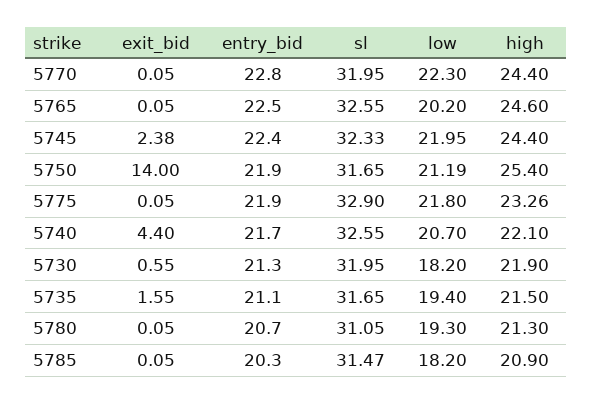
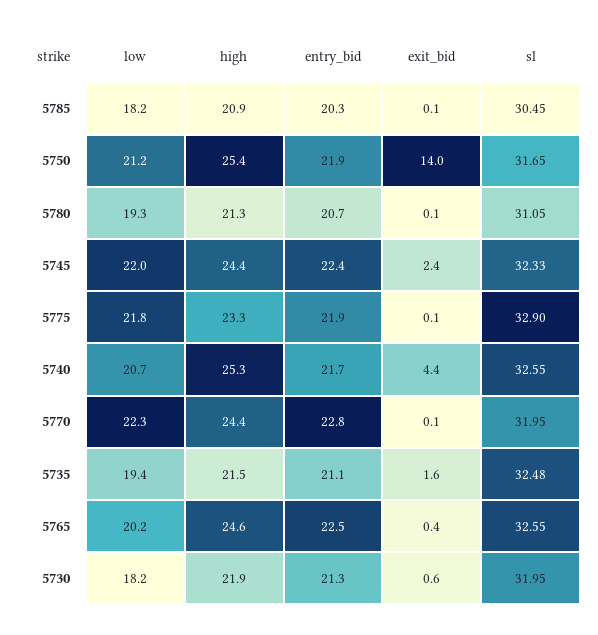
exit_bid, 5765: 0.05 -> 0.4
high, 5740: 22.1 -> 25.3
sl, 5735: 31.65 -> 32.48
sl, 5785: 31.47 -> 30.45

